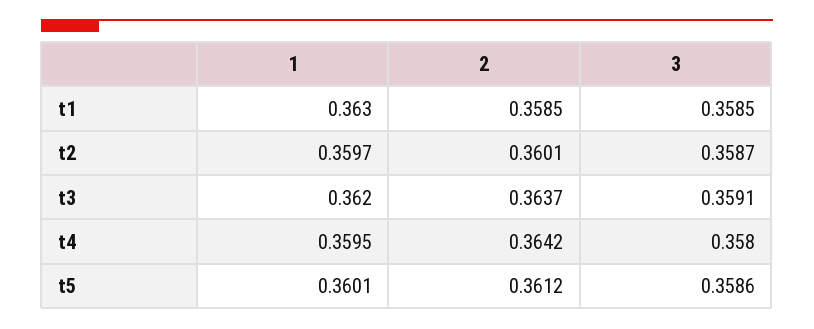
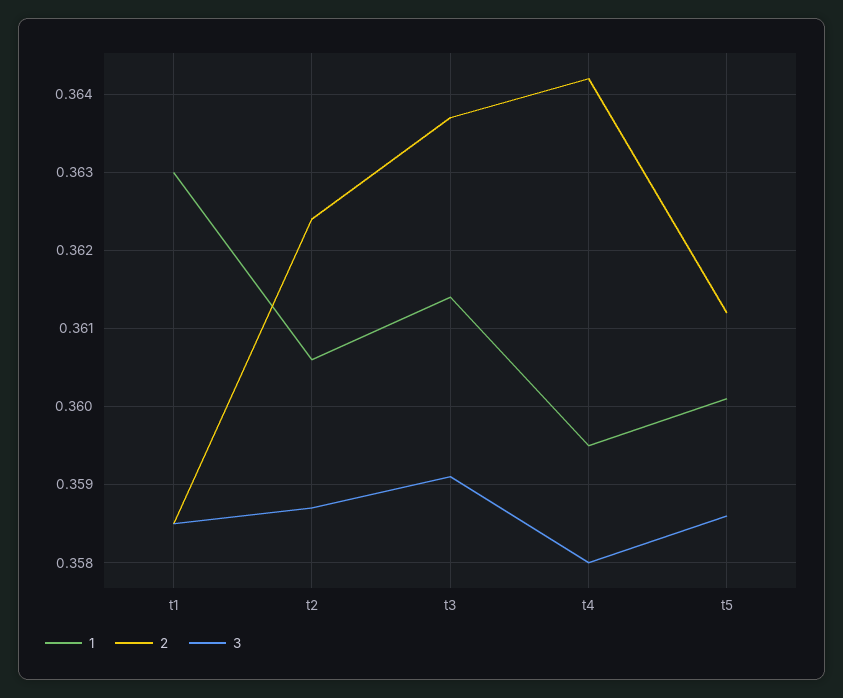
1, t2: 0.3597 -> 0.3606
2, t2: 0.3601 -> 0.3624
1, t3: 0.362 -> 0.3614

